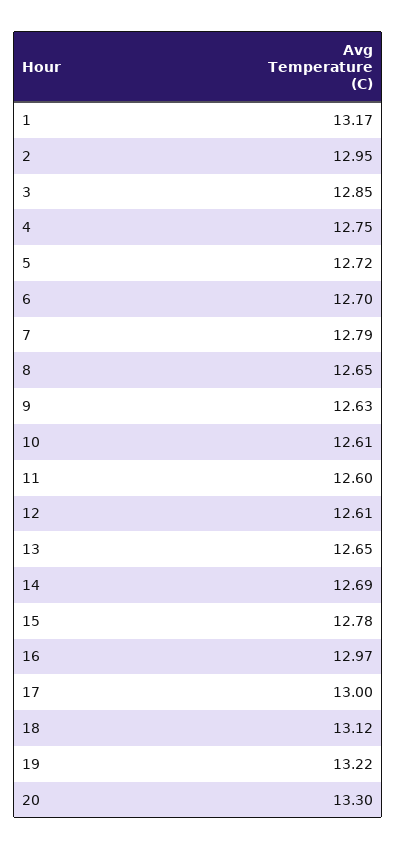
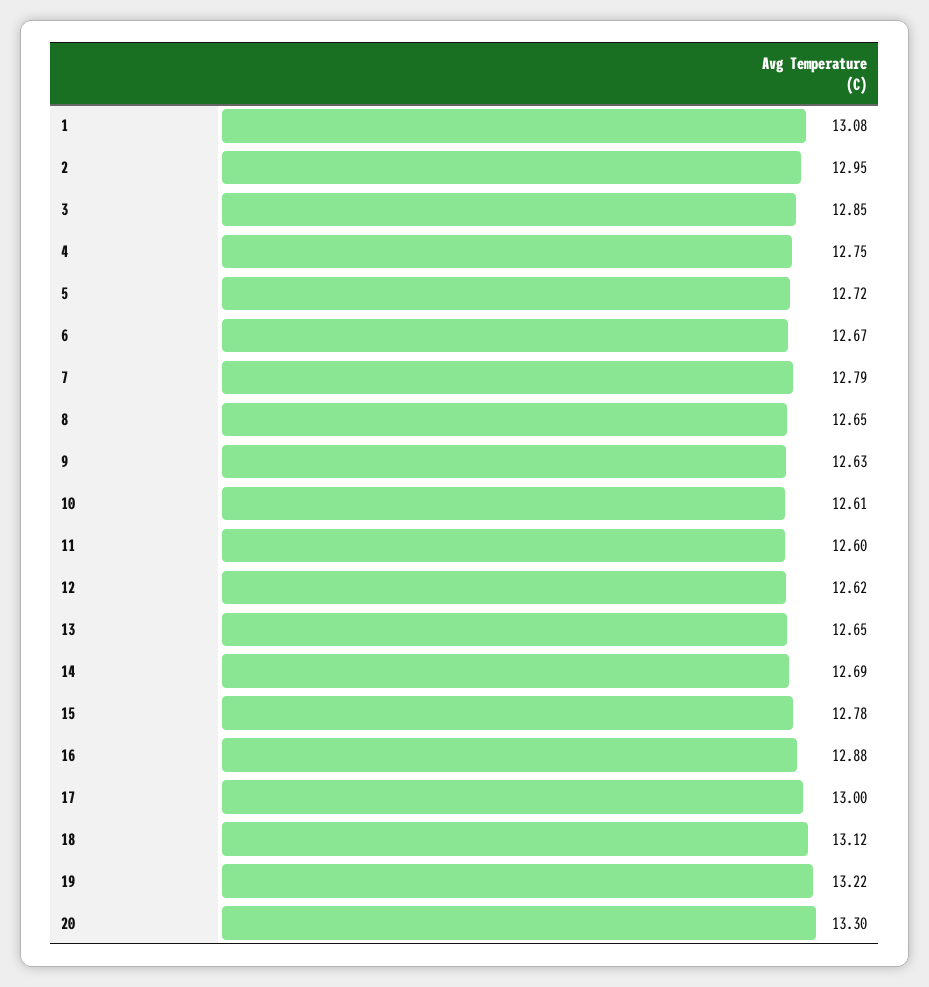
1: 13.17 -> 13.08
6: 12.7 -> 12.67
12: 12.61 -> 12.62
16: 12.97 -> 12.88

